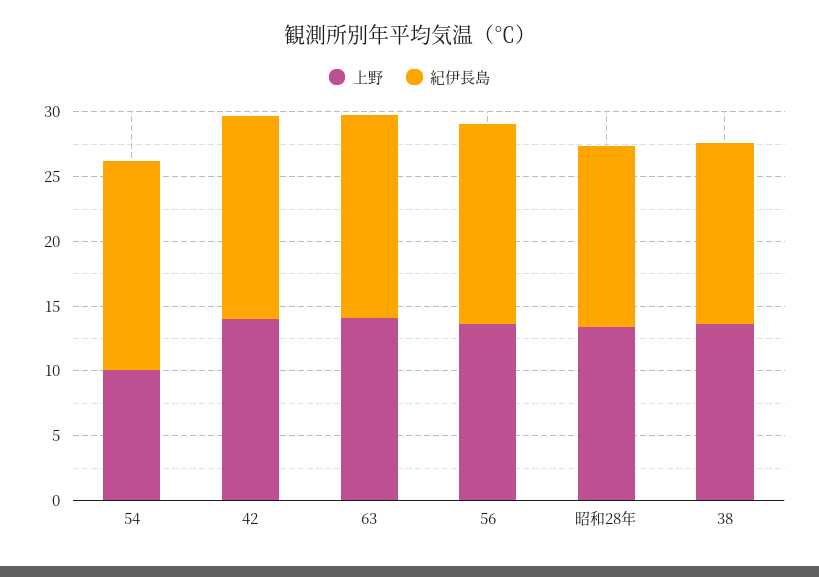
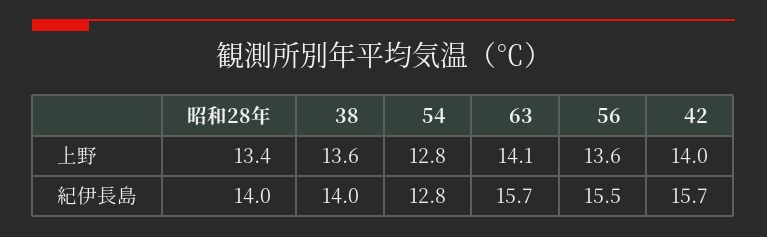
上野, 54: 10 -> 12.8
紀伊長島, 54: 16 -> 12.8

